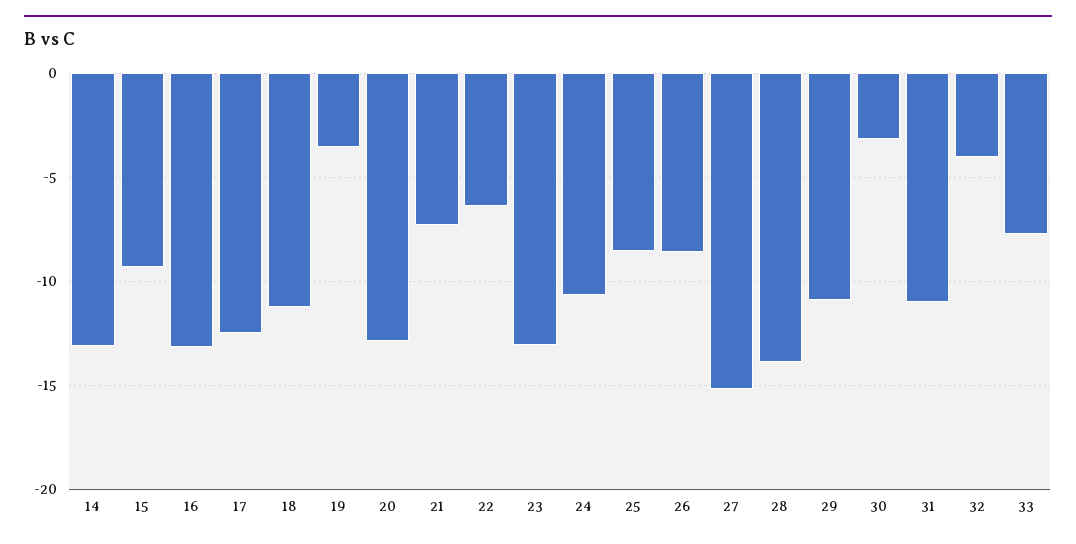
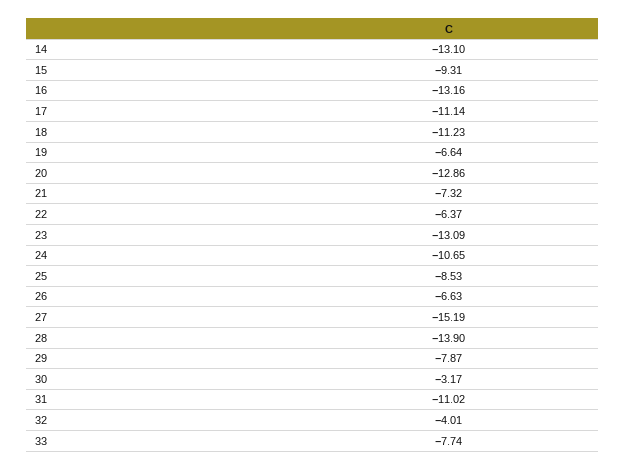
17: -12.5 -> -11.14
19: -3.5 -> -6.64
26: -8.5 -> -6.63
29: -11 -> -7.87

